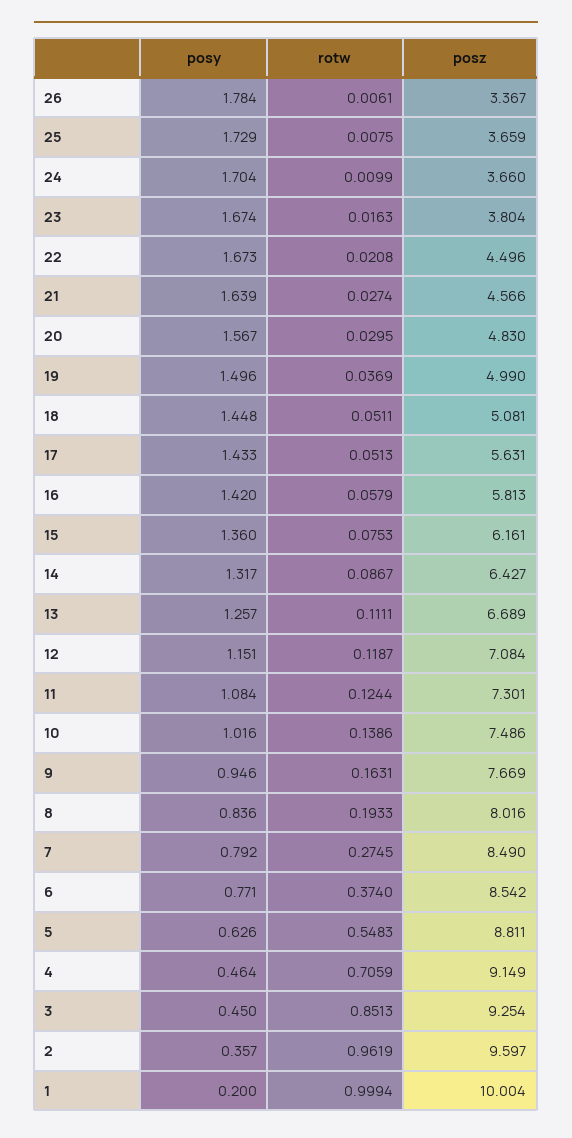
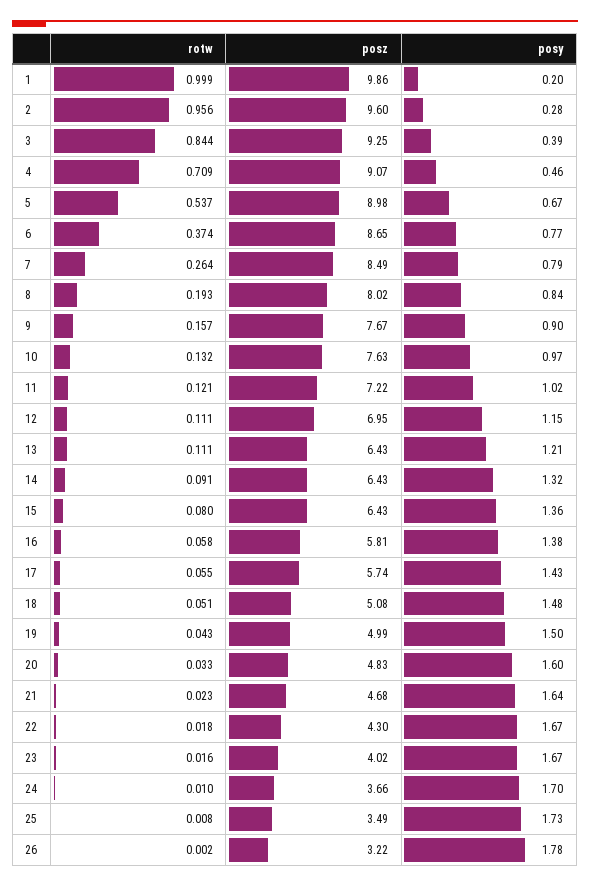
rotw, 26: 0.0061 -> 0.002
posz, 26: 3.367 -> 3.22
posz, 25: 3.659 -> 3.49
posz, 23: 3.804 -> 4.02
rotw, 22: 0.0208 -> 0.018
posz, 22: 4.496 -> 4.3
rotw, 21: 0.0274 -> 0.023
posz, 21: 4.566 -> 4.68
posy, 20: 1.567 -> 1.6
rotw, 20: 0.0295 -> 0.033
rotw, 19: 0.0369 -> 0.043
posy, 18: 1.448 -> 1.48
rotw, 17: 0.0513 -> 0.055
posz, 17: 5.631 -> 5.74
posy, 16: 1.42 -> 1.38
rotw, 15: 0.0753 -> 0.08
posz, 15: 6.161 -> 6.43
rotw, 14: 0.0867 -> 0.091
posy, 13: 1.257 -> 1.21
posz, 13: 6.689 -> 6.43
rotw, 12: 0.1187 -> 0.111
posz, 12: 7.084 -> 6.95
posy, 11: 1.084 -> 1.02
rotw, 11: 0.1244 -> 0.121
posz, 11: 7.301 -> 7.22
posy, 10: 1.016 -> 0.97
rotw, 10: 0.1386 -> 0.132
posz, 10: 7.486 -> 7.63
posy, 9: 0.946 -> 0.9
rotw, 9: 0.1631 -> 0.157
rotw, 7: 0.2745 -> 0.264
posz, 6: 8.542 -> 8.65
posy, 5: 0.626 -> 0.67
rotw, 5: 0.5483 -> 0.537
posz, 5: 8.811 -> 8.98
rotw, 4: 0.7059 -> 0.709
posz, 4: 9.149 -> 9.07
posy, 3: 0.45 -> 0.39
rotw, 3: 0.8513 -> 0.844
posy, 2: 0.357 -> 0.28
rotw, 2: 0.9619 -> 0.956
posz, 1: 10.004 -> 9.86

